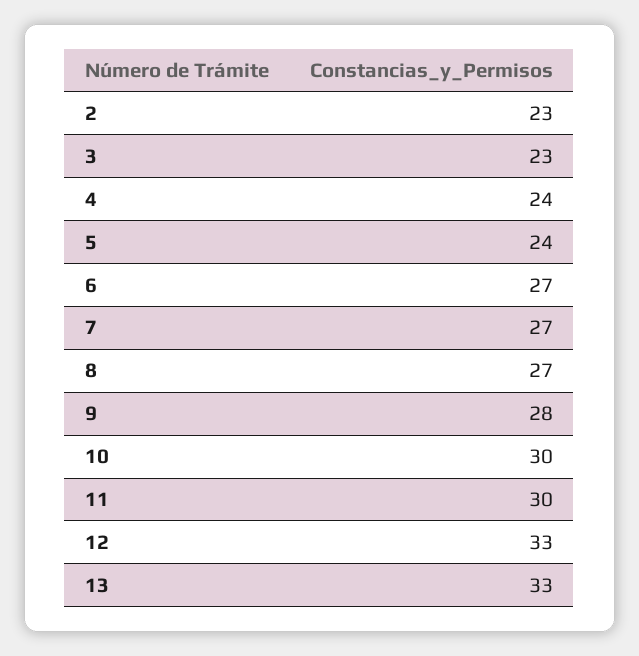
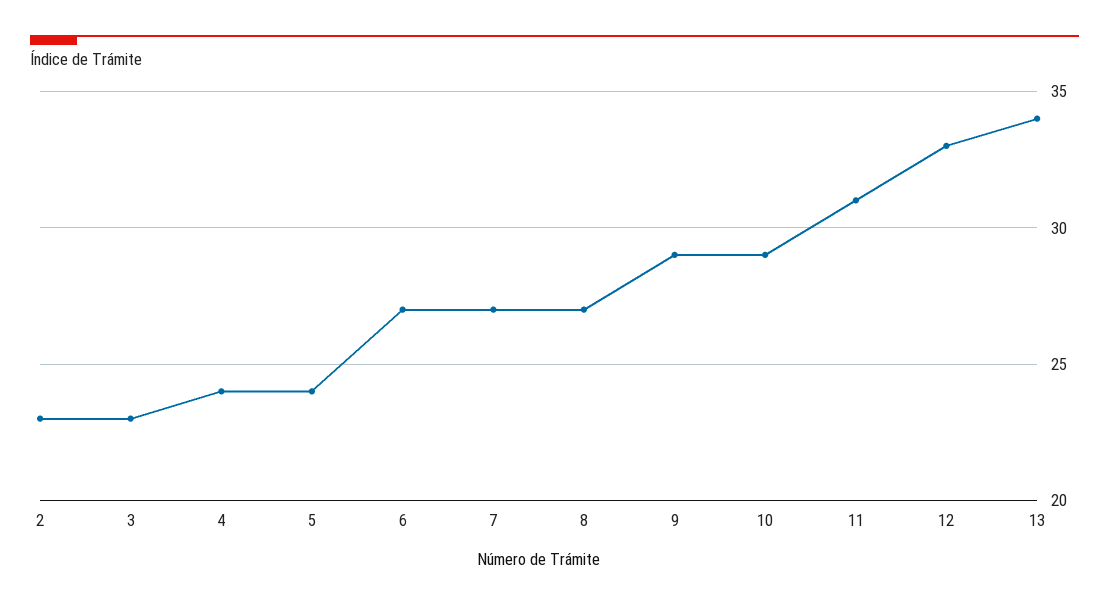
9: 28 -> 29
10: 30 -> 29
11: 30 -> 31
13: 33 -> 34

